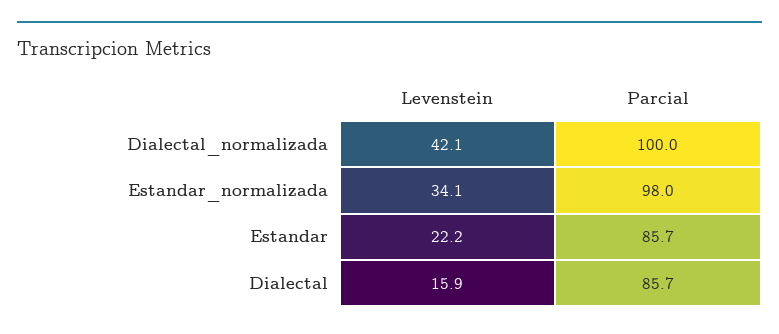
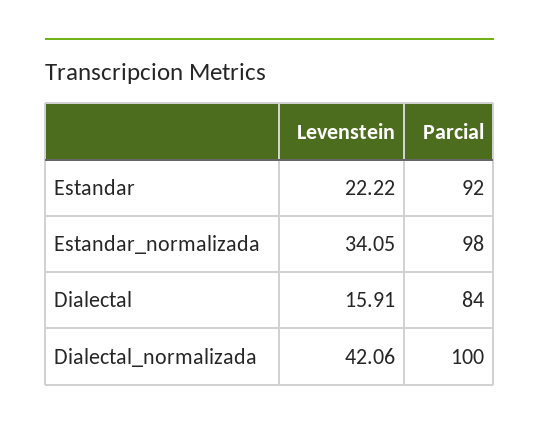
Parcial, Estandar: 85.7 -> 92
Parcial, Dialectal: 85.7 -> 84

